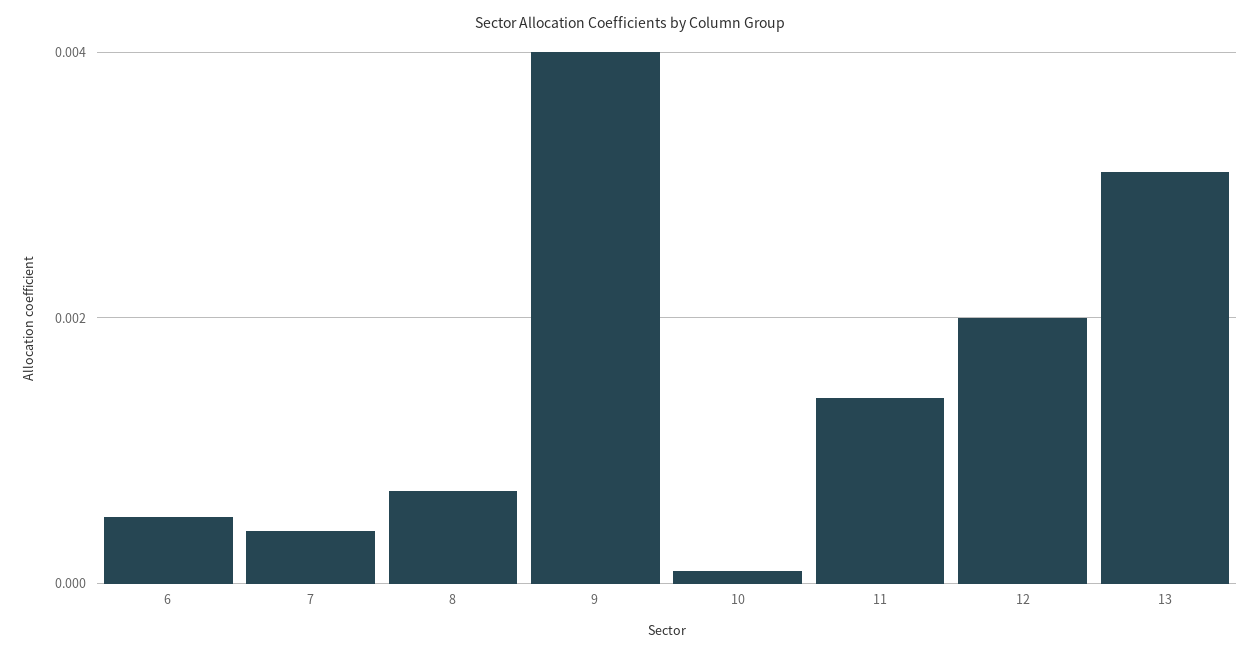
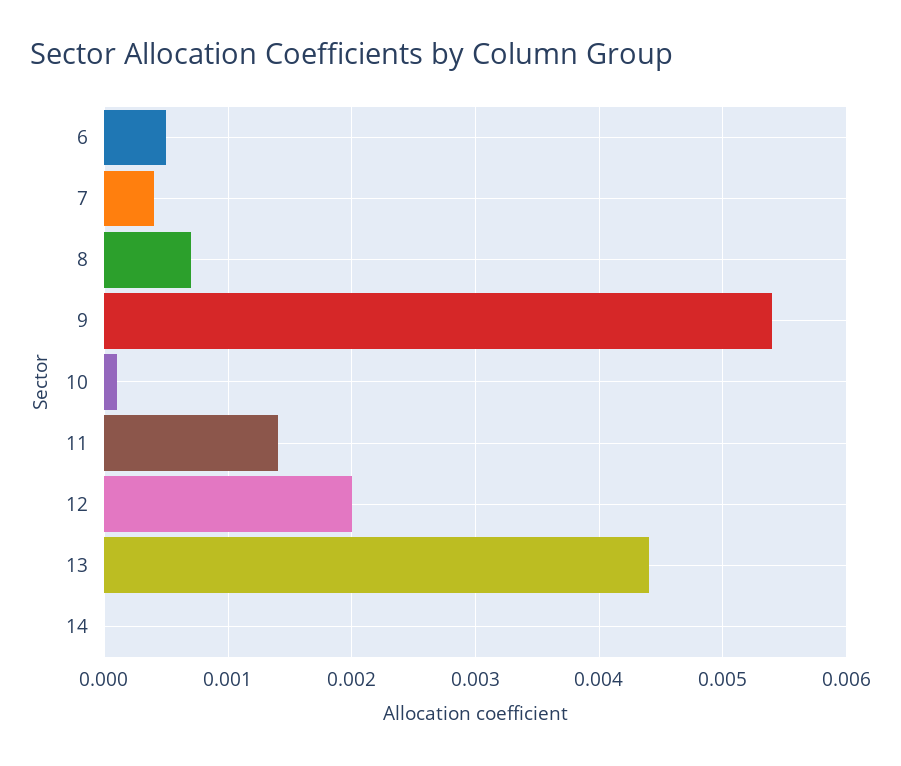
9: 0.004 -> 0.0054
13: 0.003 -> 0.0044
14: none -> 0

